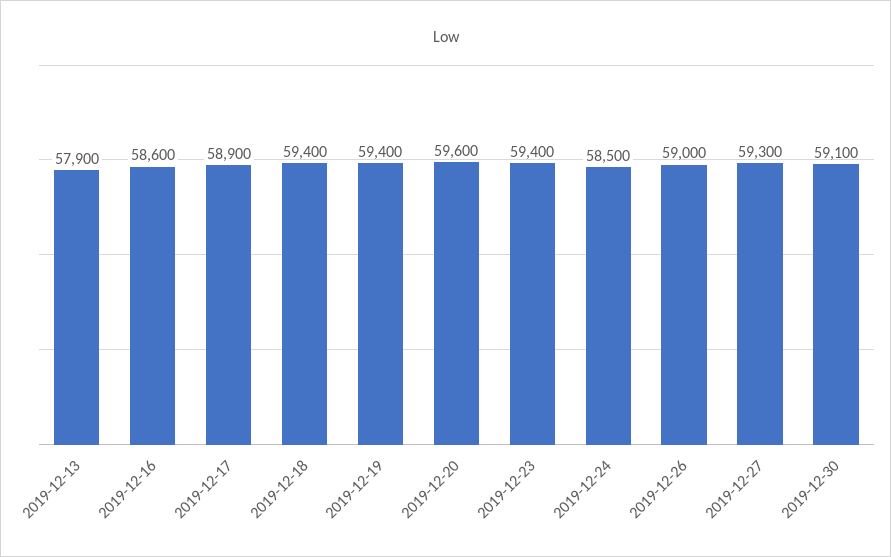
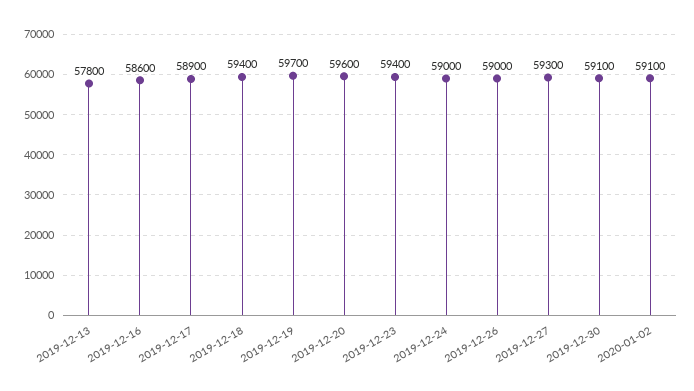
2019-12-13: 57900 -> 57800
2019-12-19: 59400 -> 59700
2019-12-24: 58500 -> 59000
2020-01-02: none -> 59100

